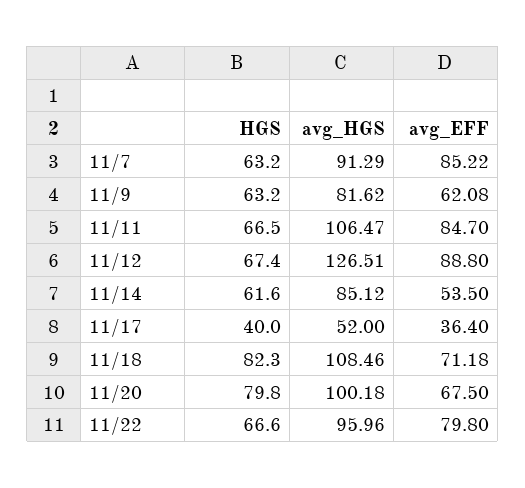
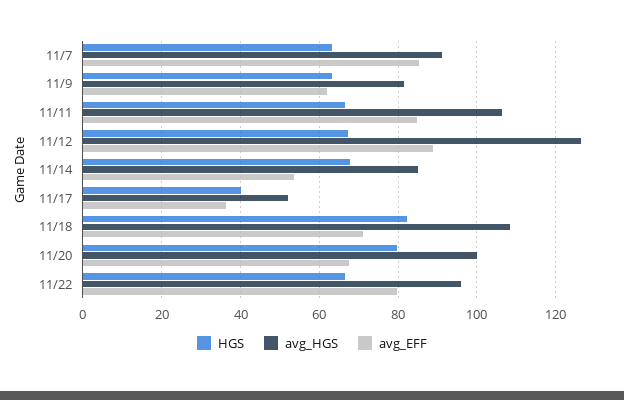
HGS, 11/14: 61.6 -> 68

